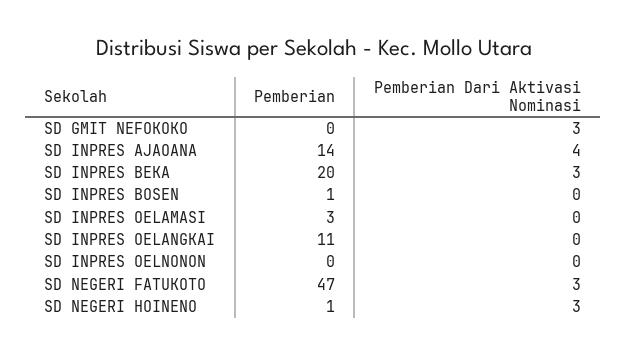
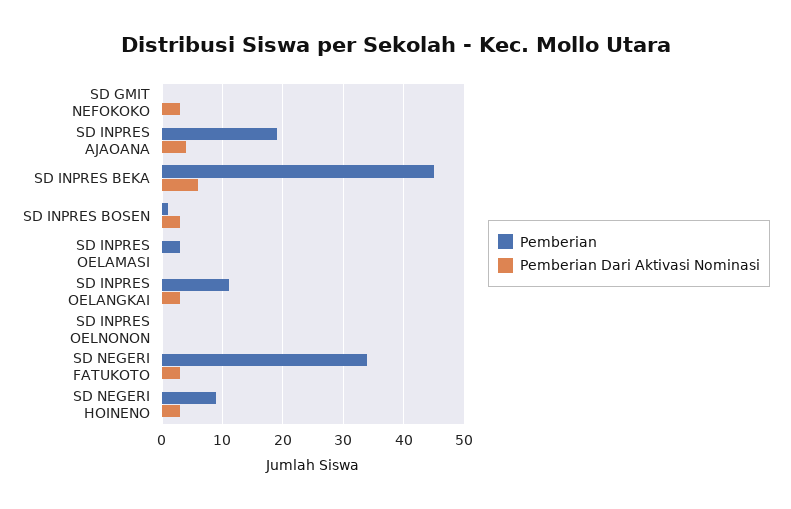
Pemberian, SD INPRES AJAOANA: 14 -> 19
Pemberian, SD INPRES BEKA: 20 -> 45
Pemberian Dari Aktivasi Nominasi, SD INPRES BEKA: 3 -> 6
Pemberian Dari Aktivasi Nominasi, SD INPRES BOSEN: 0 -> 3
Pemberian Dari Aktivasi Nominasi, SD INPRES OELANGKAI: 0 -> 3
Pemberian, SD NEGERI FATUKOTO: 47 -> 34
Pemberian, SD NEGERI HOINENO: 1 -> 9

